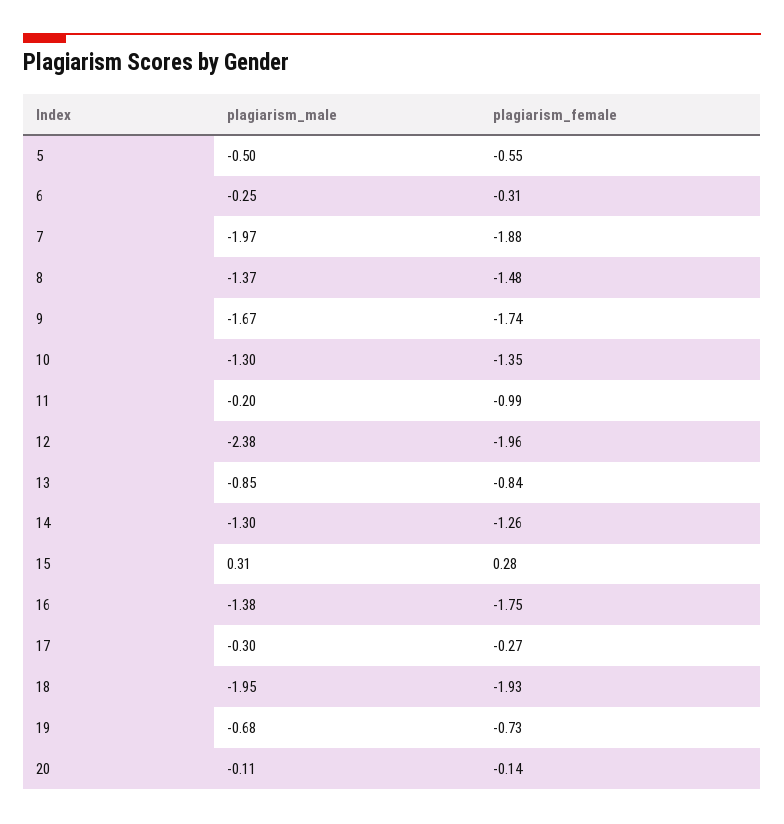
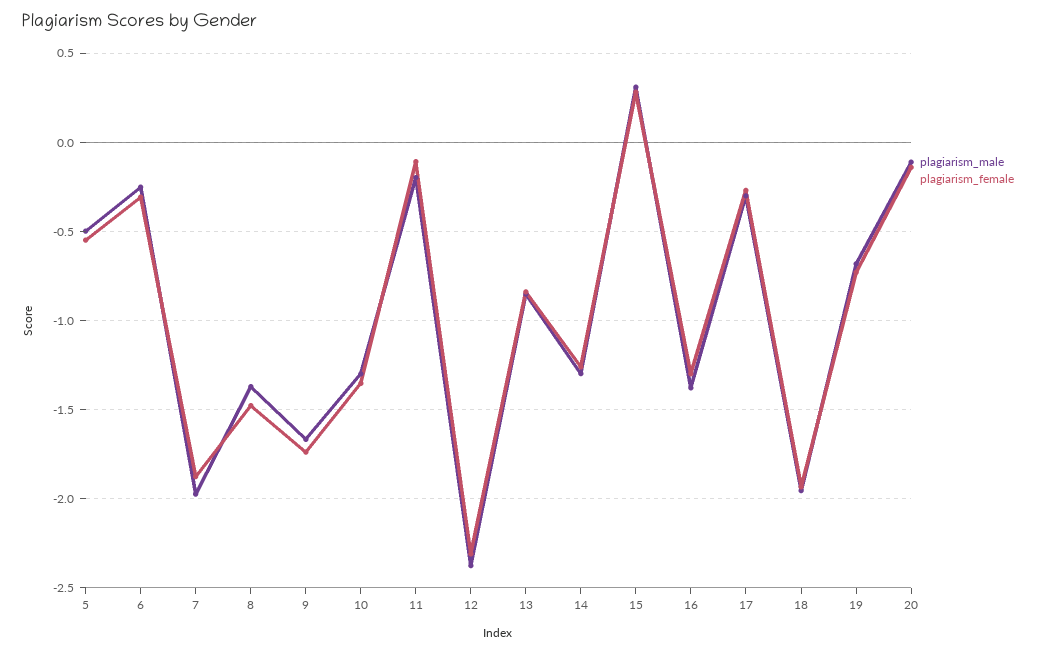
plagiarism_female, 11: -0.99 -> -0.1
plagiarism_female, 12: -1.96 -> -2.3
plagiarism_female, 16: -1.75 -> -1.3

